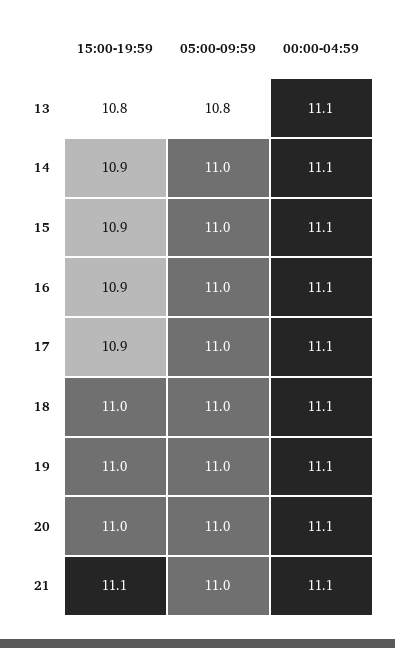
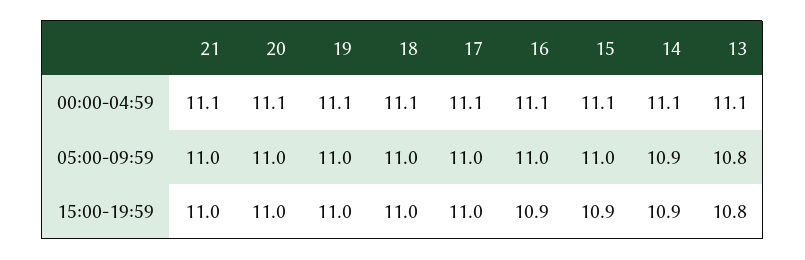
05:00-09:59, 14: 11 -> 10.9
15:00-19:59, 17: 10.9 -> 11
15:00-19:59, 21: 11.1 -> 11

